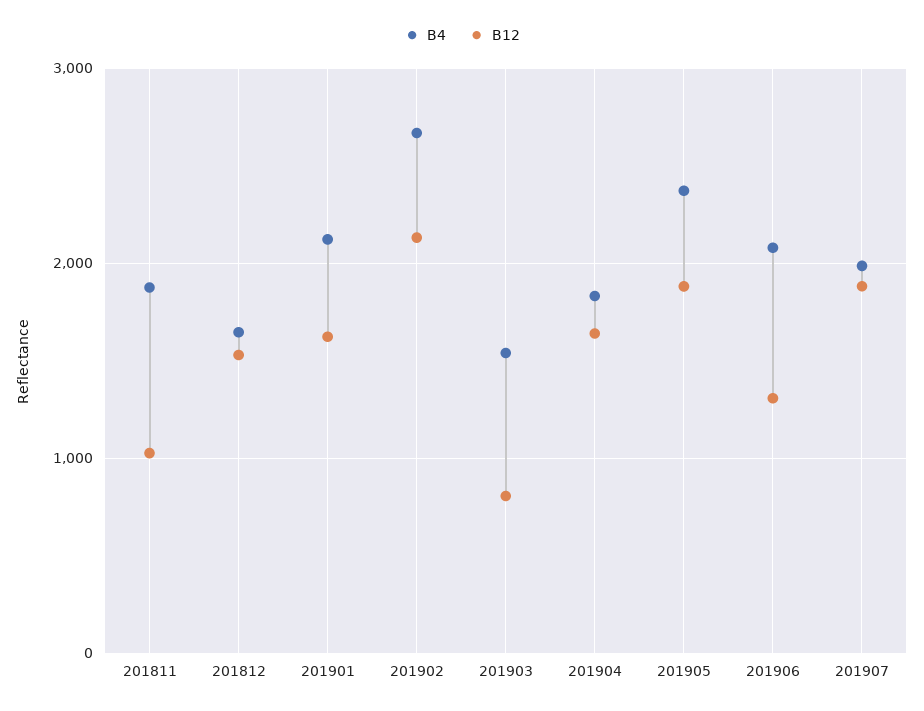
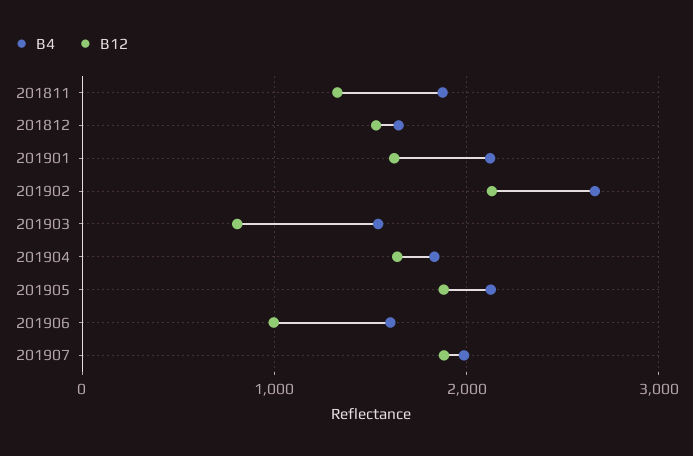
B12, 201811: 1000 -> 1300
B4, 201905: 2400 -> 2100
B4, 201906: 2100 -> 1600
B12, 201906: 1300 -> 1000

